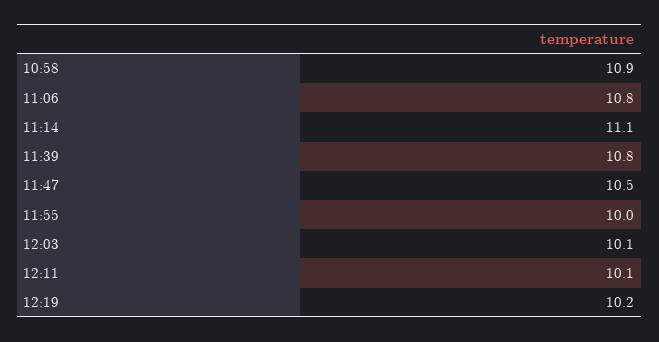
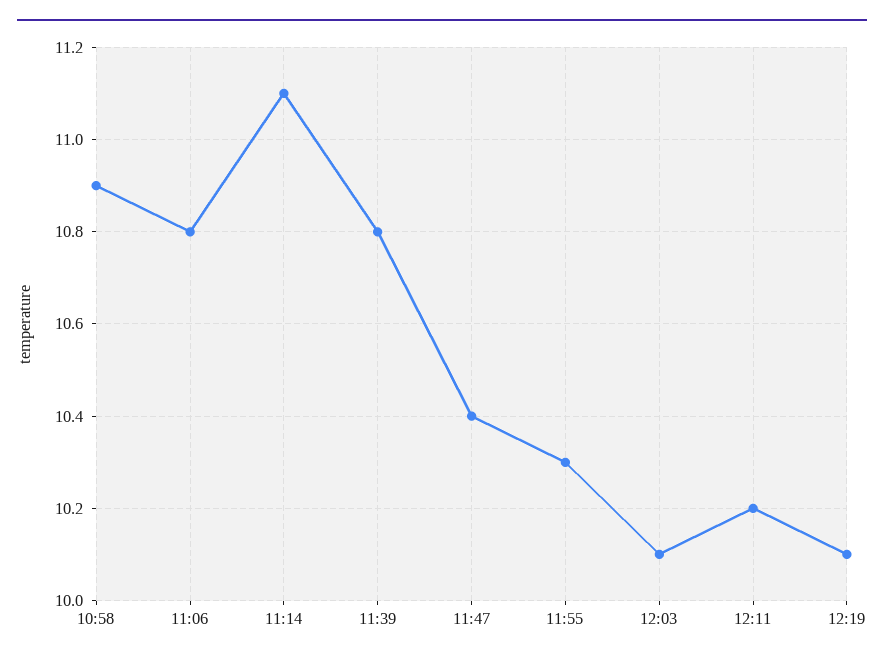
11:47: 10.5 -> 10.4
11:55: 10 -> 10.3
12:11: 10.1 -> 10.2
12:19: 10.2 -> 10.1

